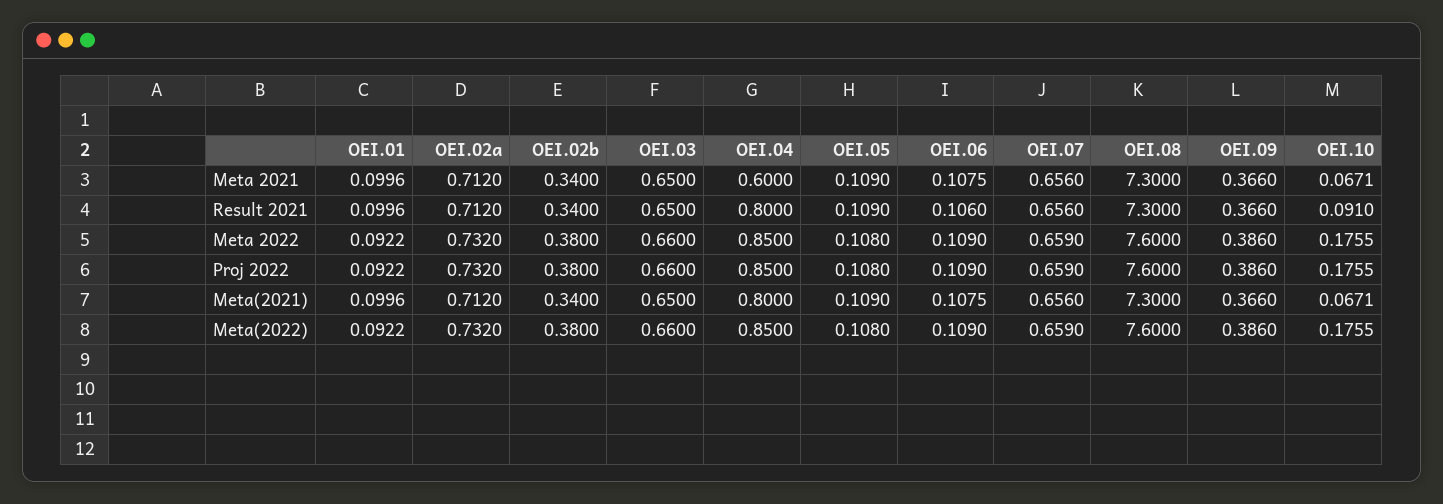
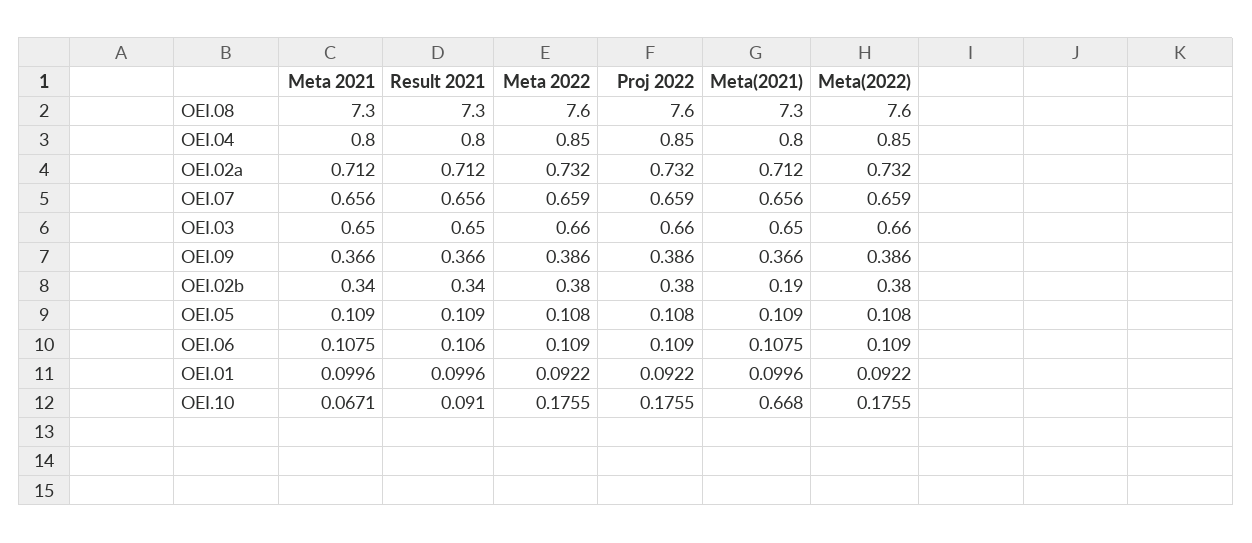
OEI.04, Meta 2021: 0.6 -> 0.8
OEI.02b, Meta(2021): 0.34 -> 0.19
OEI.10, Meta(2021): 0.0671 -> 0.668

